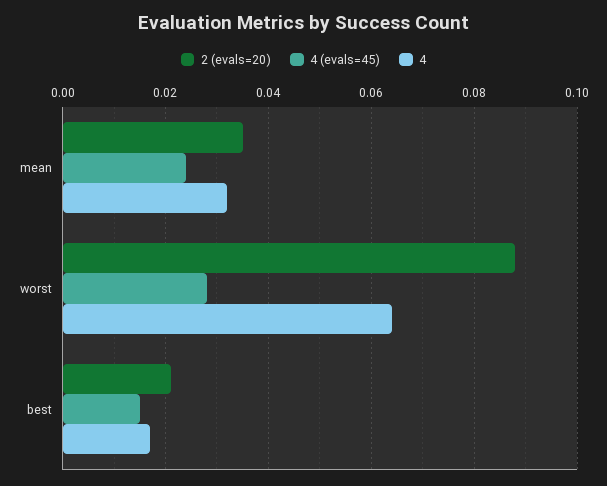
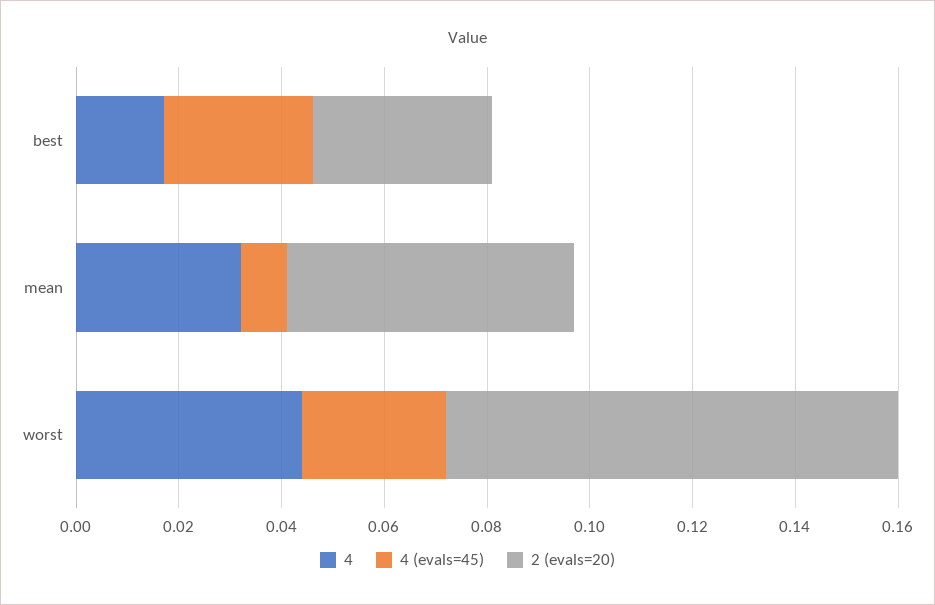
2 (evals=20), mean: 0.035 -> 0.055
4 (evals=45), mean: 0.025 -> 0.01
4, worst: 0.065 -> 0.045
2 (evals=20), best: 0.02 -> 0.035
4 (evals=45), best: 0.015 -> 0.03

